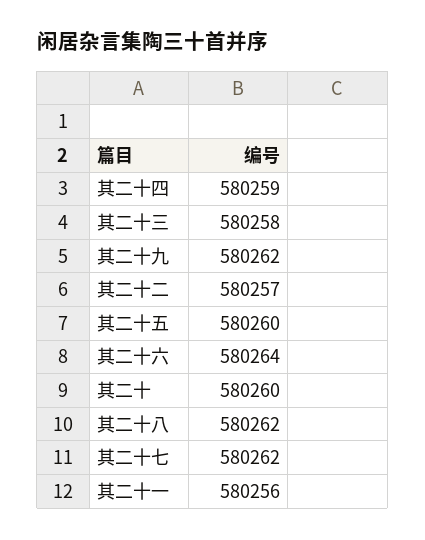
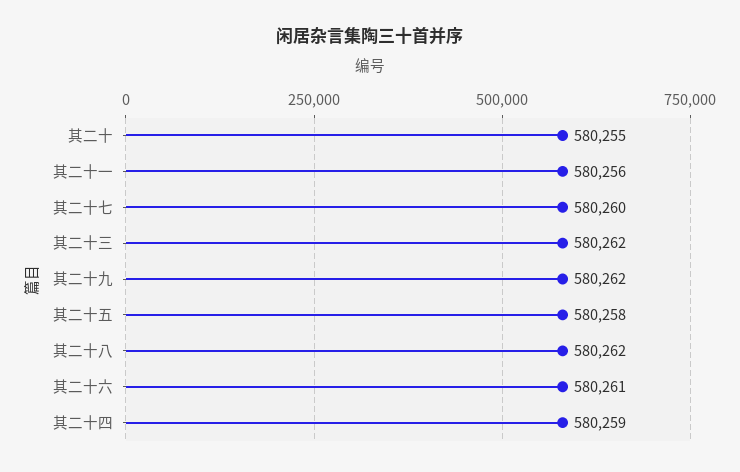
其二十三: 580258 -> 580262
其二十二: 580257 -> none
其二十五: 580260 -> 580258
其二十六: 580264 -> 580261
其二十: 580260 -> 580255
其二十七: 580262 -> 580260

